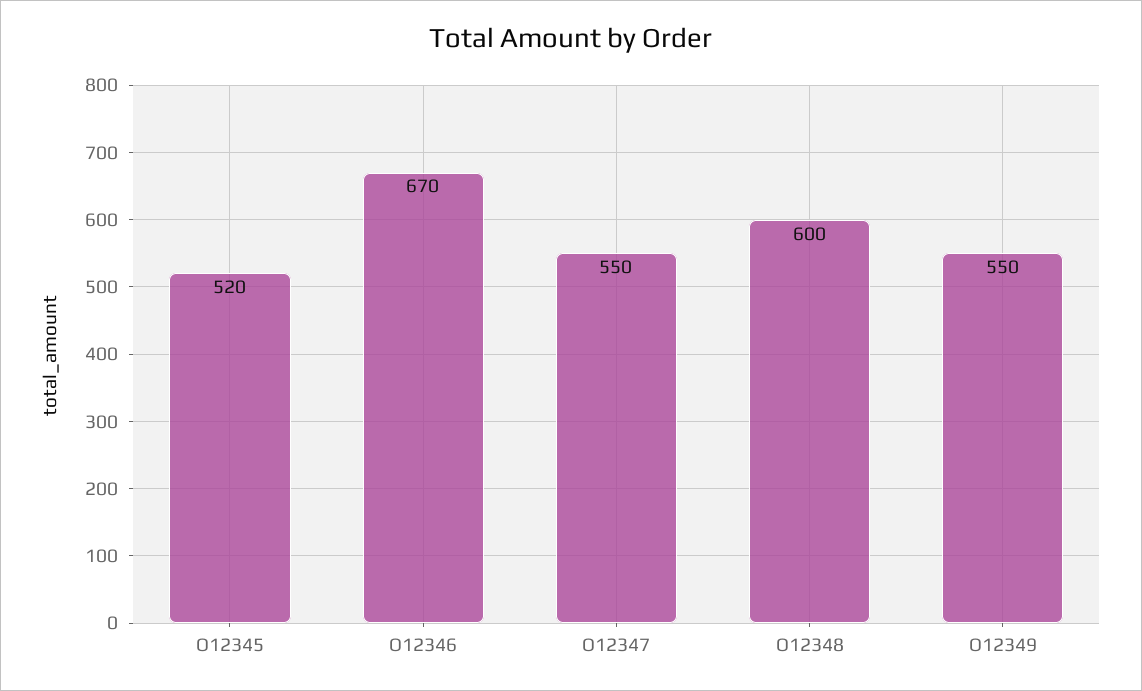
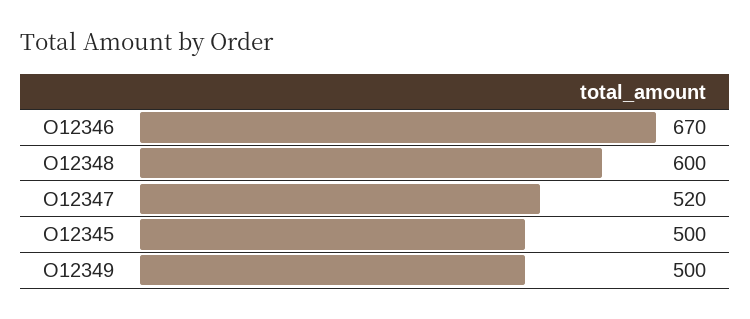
O12345: 520 -> 500
O12347: 550 -> 520
O12349: 550 -> 500

